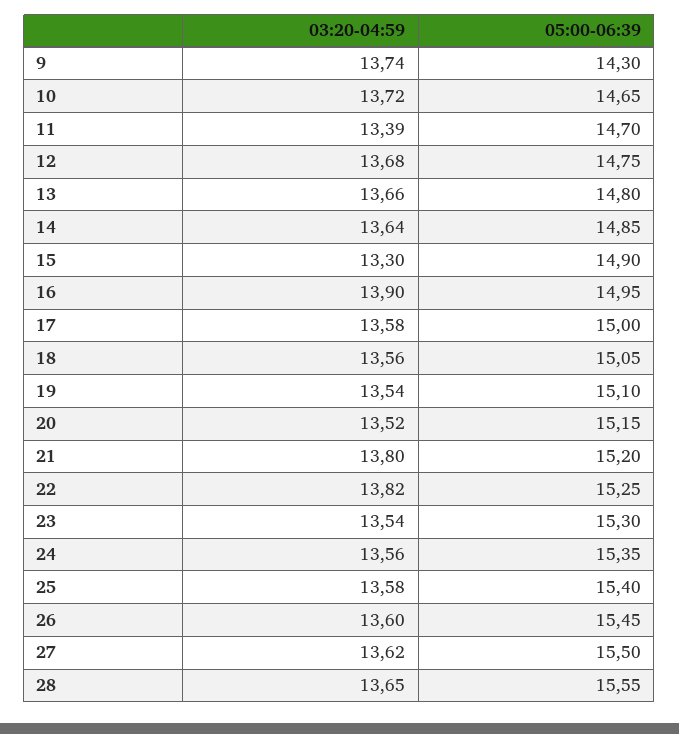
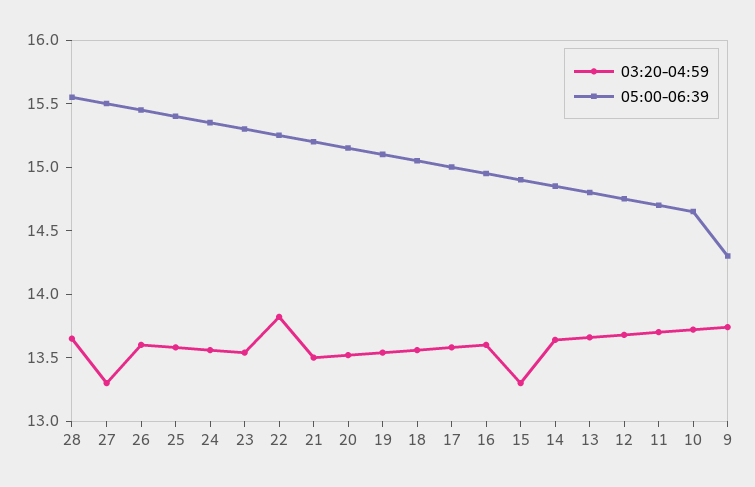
03:20-04:59, 11: 13.39 -> 13.7
03:20-04:59, 16: 13.9 -> 13.6
03:20-04:59, 21: 13.8 -> 13.5
03:20-04:59, 27: 13.62 -> 13.3

